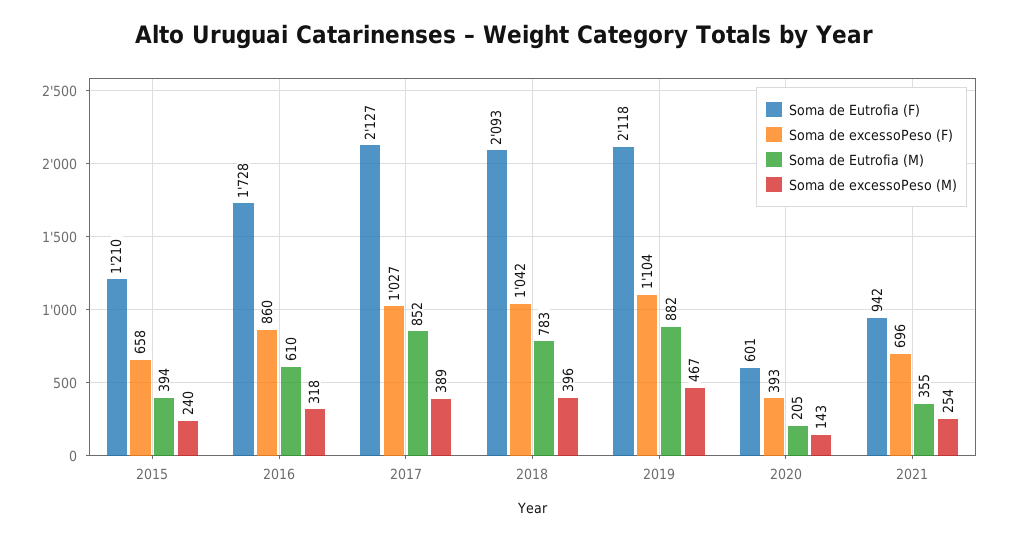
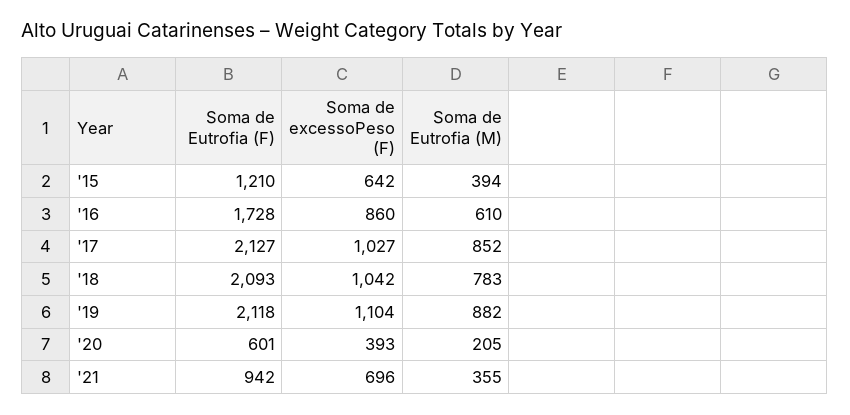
Soma de excessoPeso (F), 2015: 658 -> 642
Soma de excessoPeso (M), 2015: 240 -> none
Soma de excessoPeso (M), 2016: 318 -> none
Soma de excessoPeso (M), 2017: 389 -> none
Soma de excessoPeso (M), 2018: 396 -> none
Soma de excessoPeso (M), 2019: 467 -> none
Soma de excessoPeso (M), 2020: 143 -> none
Soma de excessoPeso (M), 2021: 254 -> none

